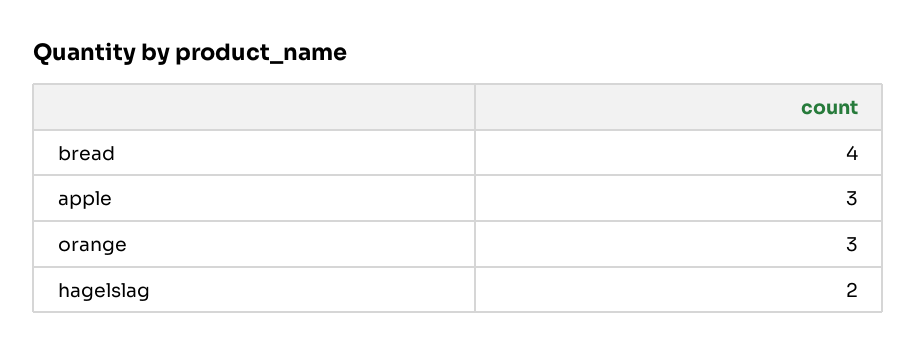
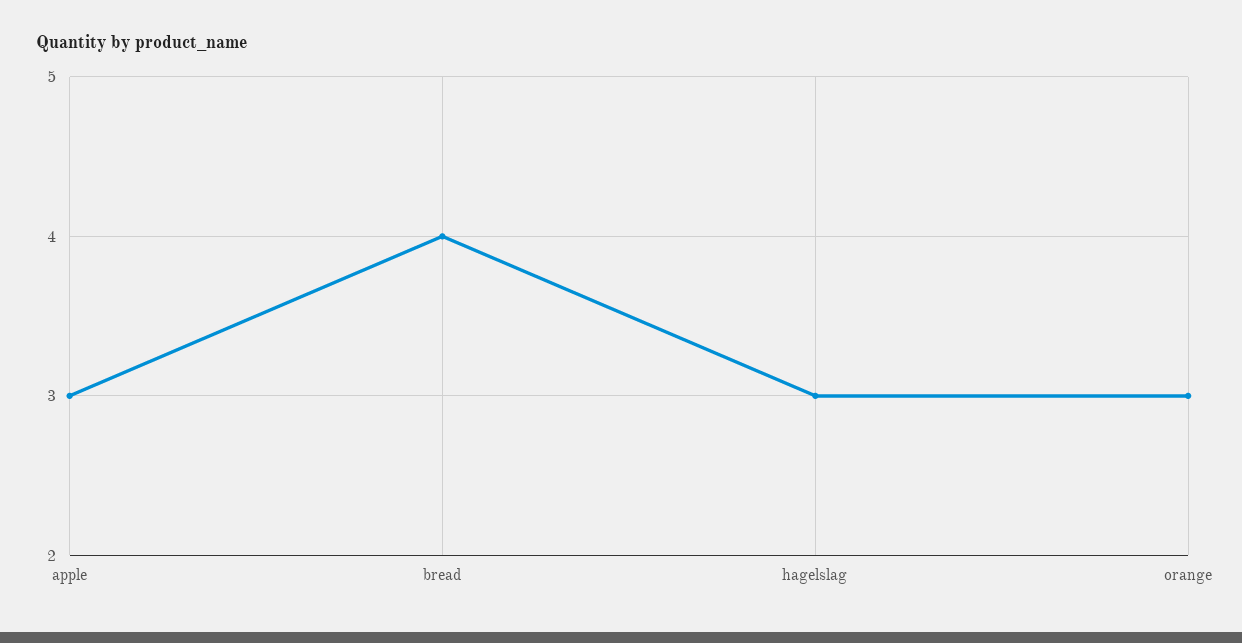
hagelslag: 2 -> 3

